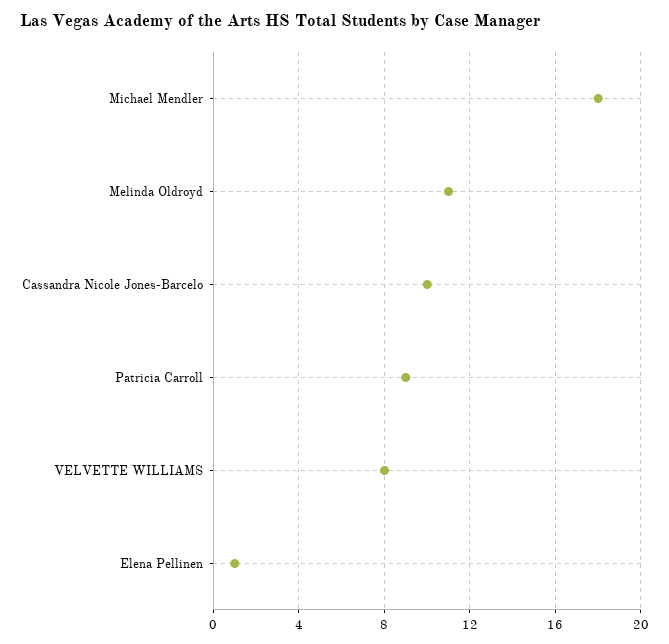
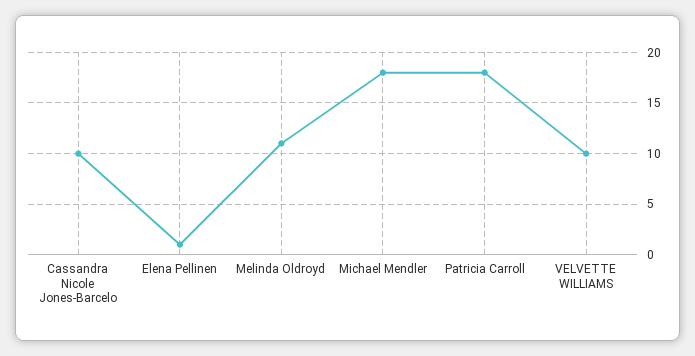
Patricia Carroll: 9 -> 18
VELVETTE WILLIAMS: 8 -> 10

